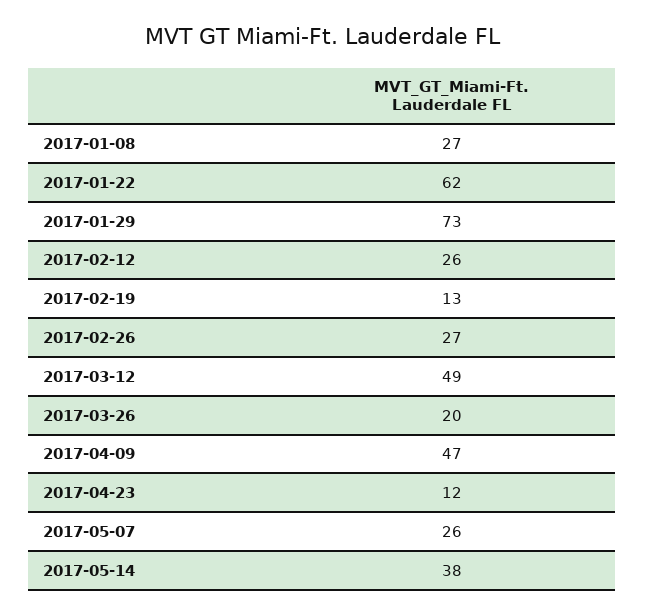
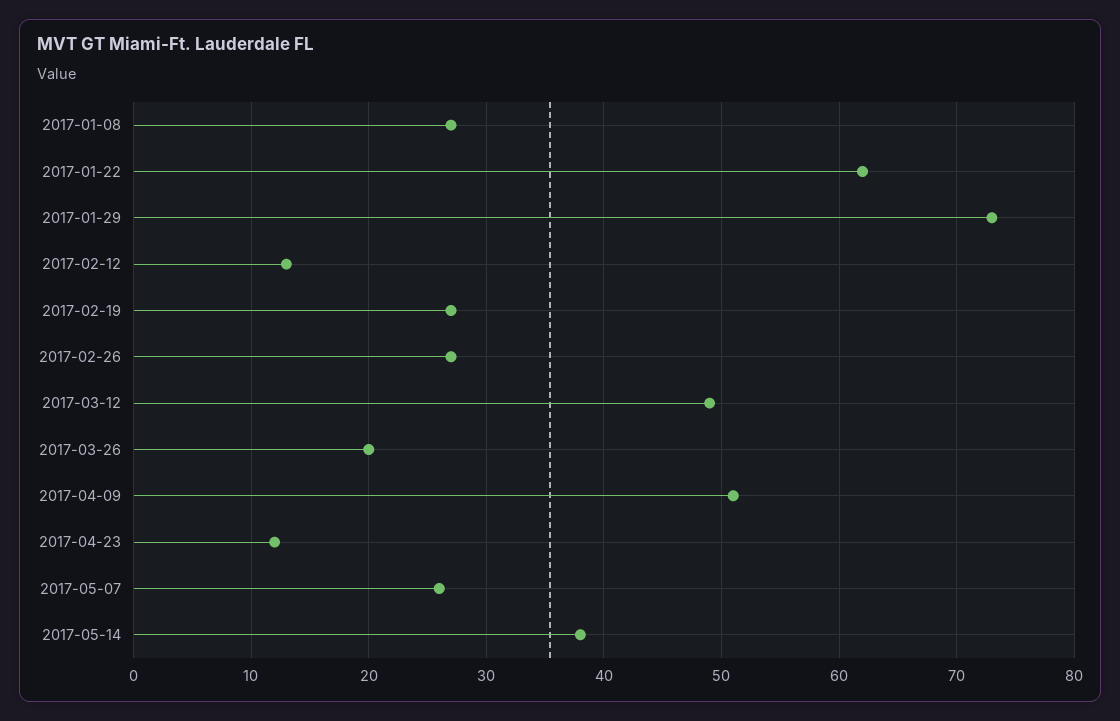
2017-02-12: 26 -> 13
2017-02-19: 13 -> 27
2017-04-09: 47 -> 51

